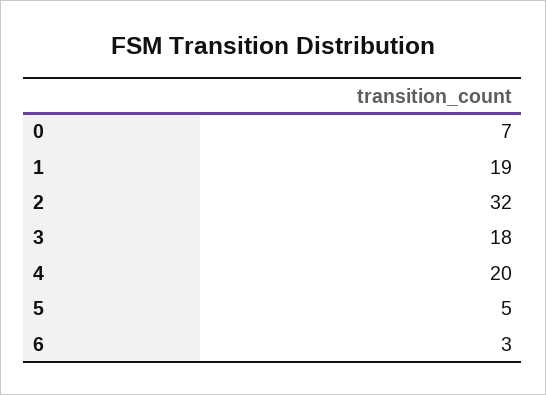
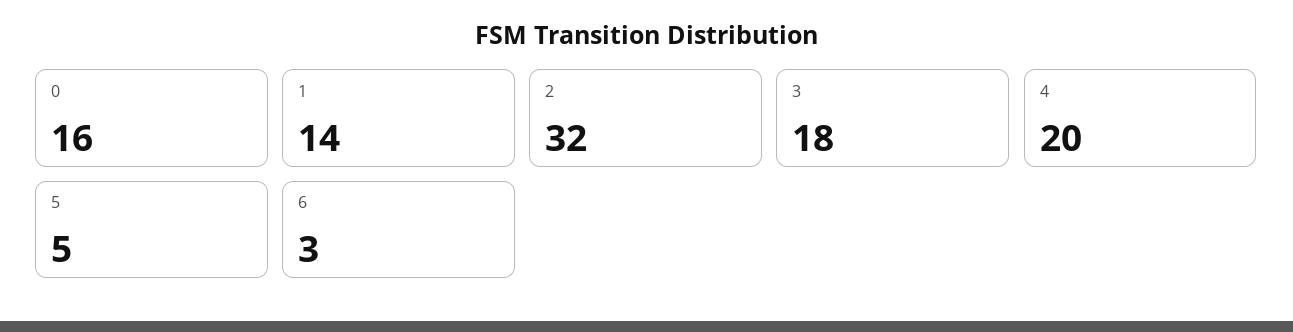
0: 7 -> 16
1: 19 -> 14

